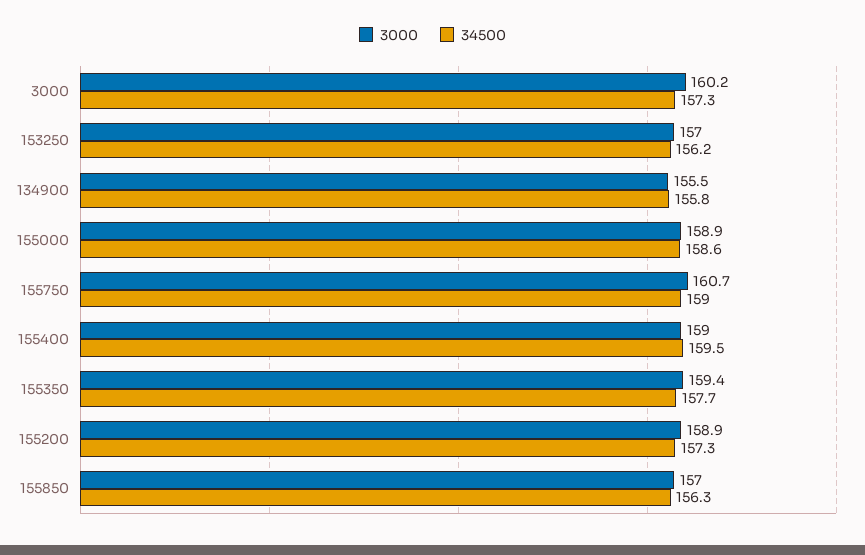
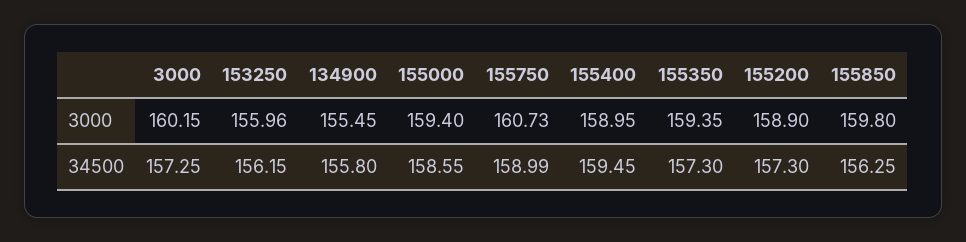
3000, 153250: 157 -> 155.96
3000, 155000: 158.9 -> 159.4
34500, 155350: 157.7 -> 157.3
3000, 155850: 157 -> 159.8

